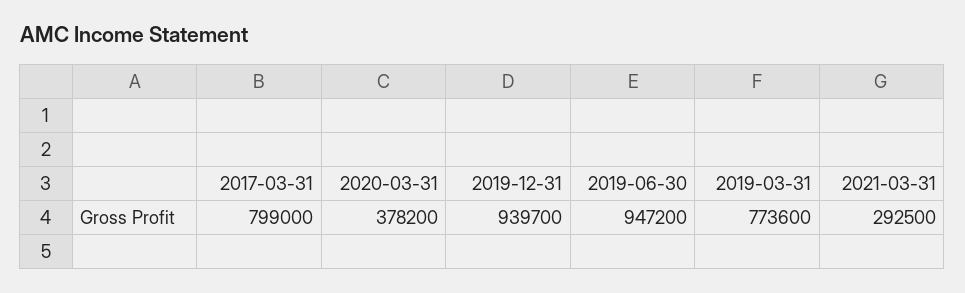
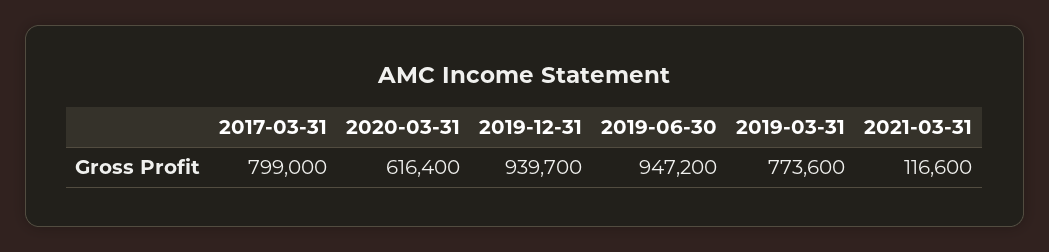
2020-03-31: 378200 -> 616400
2021-03-31: 292500 -> 116600

